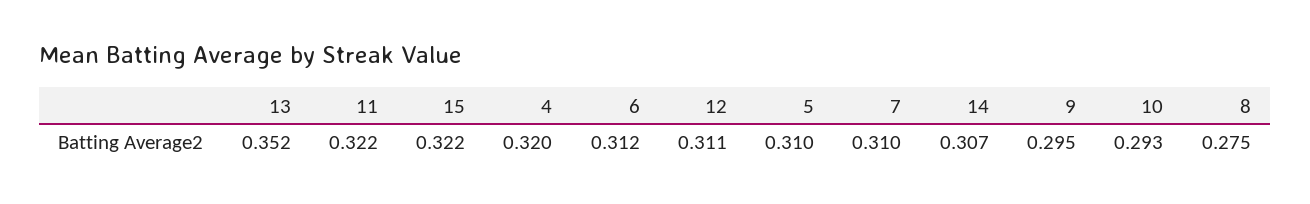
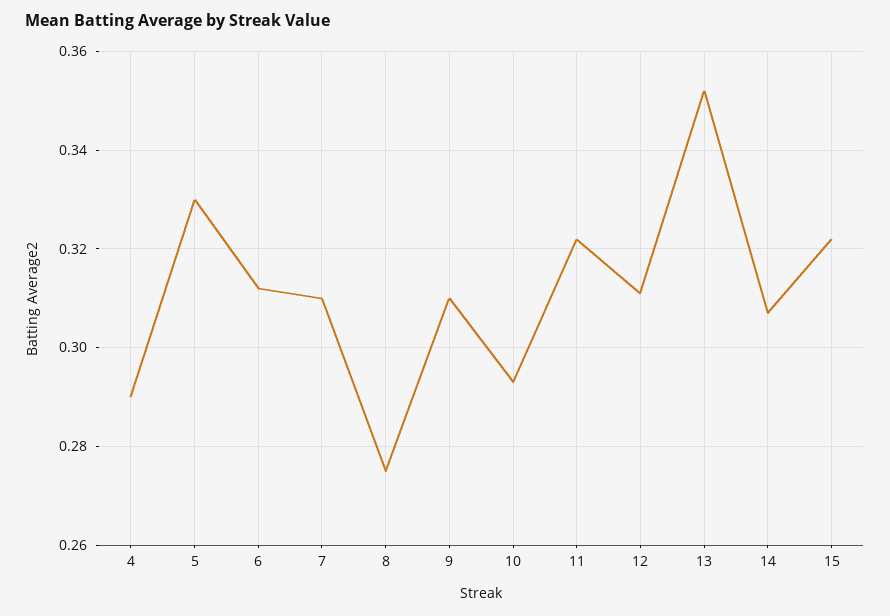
4: 0.32 -> 0.29
5: 0.31 -> 0.33
9: 0.295 -> 0.31

